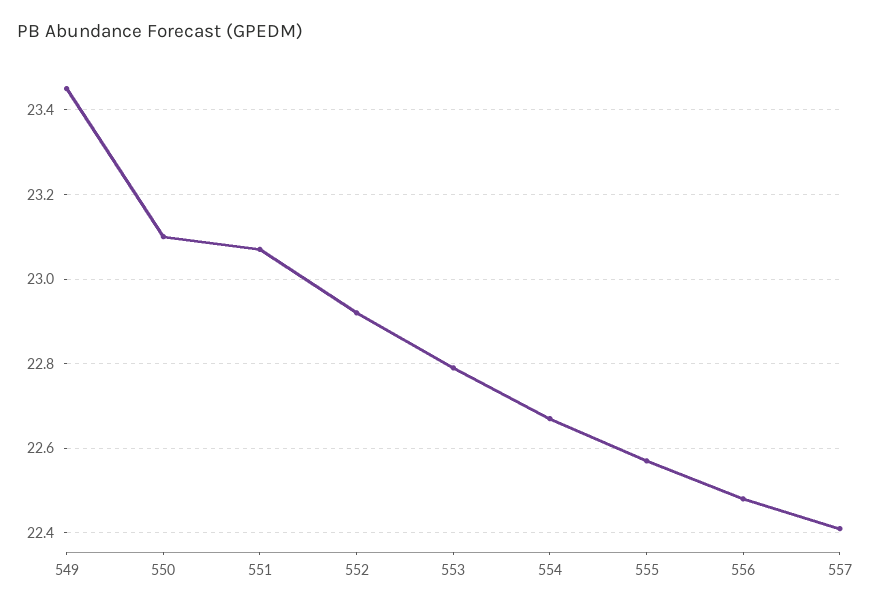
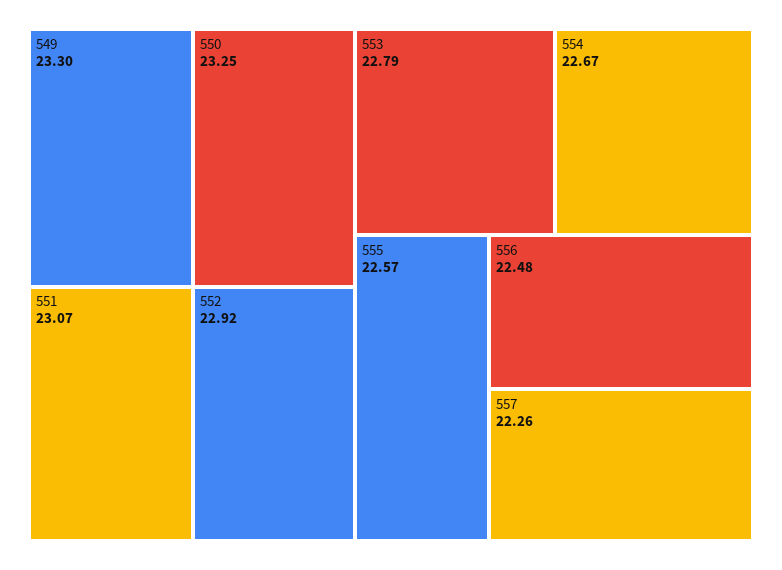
549: 23.45 -> 23.3
550: 23.1 -> 23.25
557: 22.4 -> 22.26

